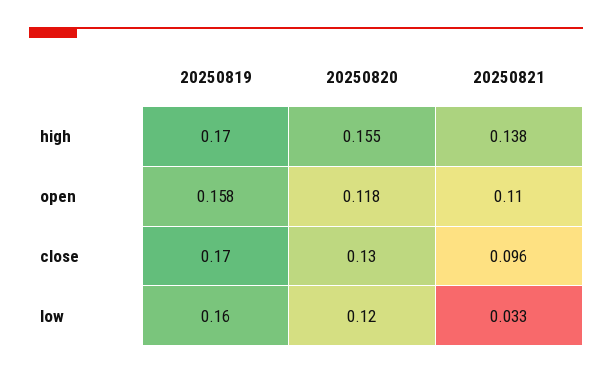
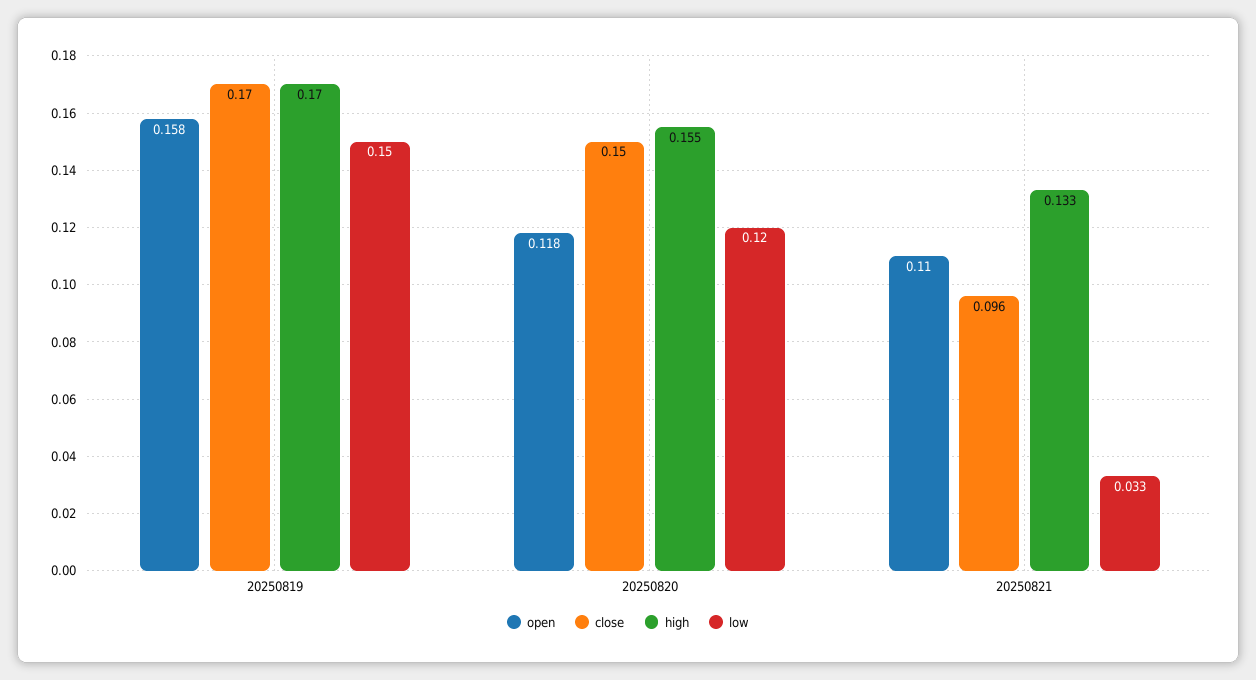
high, 20250821: 0.138 -> 0.133
close, 20250820: 0.13 -> 0.15
low, 20250819: 0.16 -> 0.15

